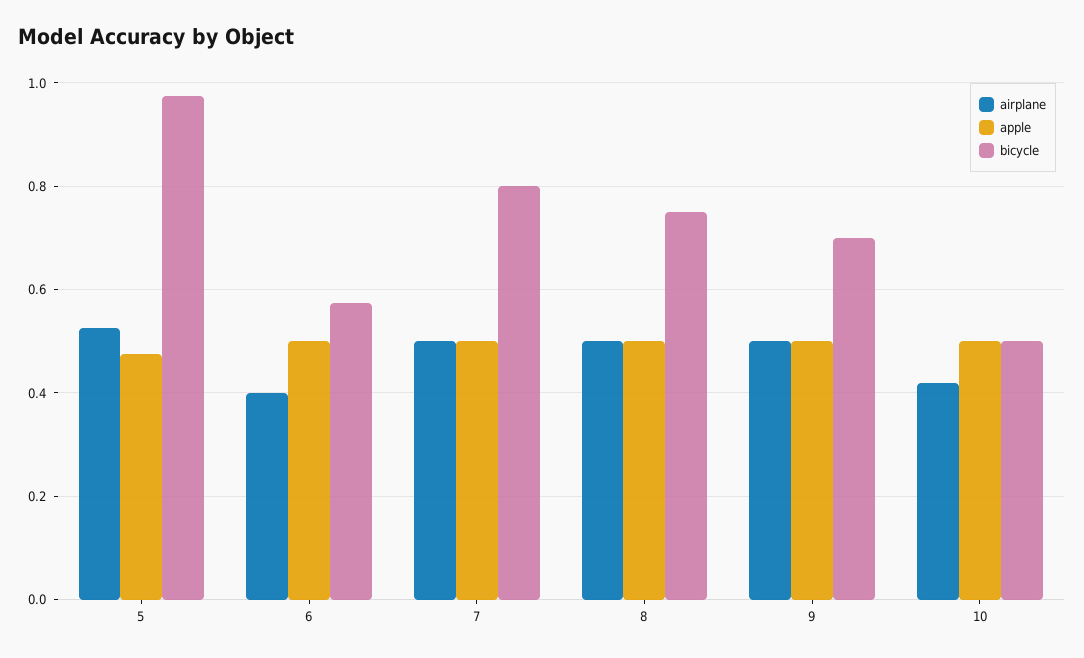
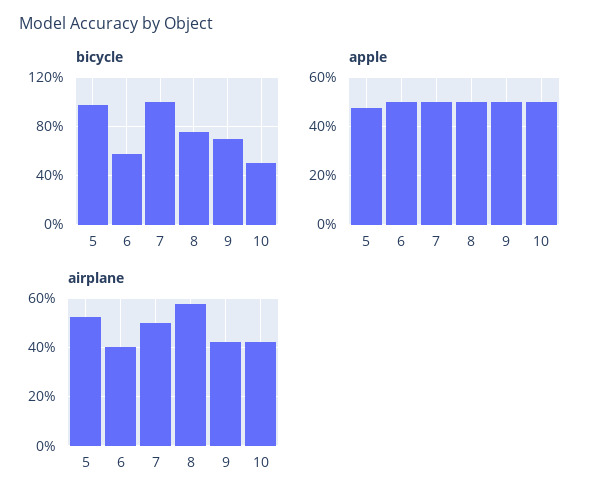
bicycle, 7: 0.8 -> 1
airplane, 8: 0.5 -> 0.575
airplane, 9: 0.5 -> 0.425

